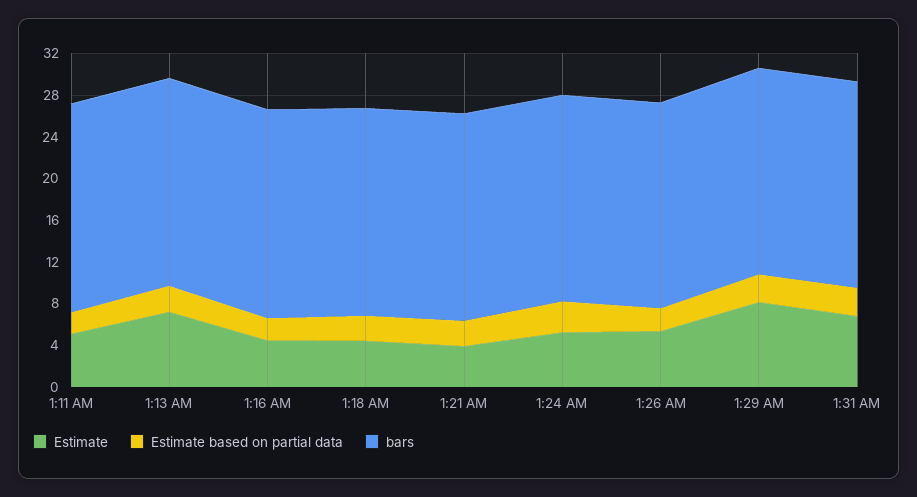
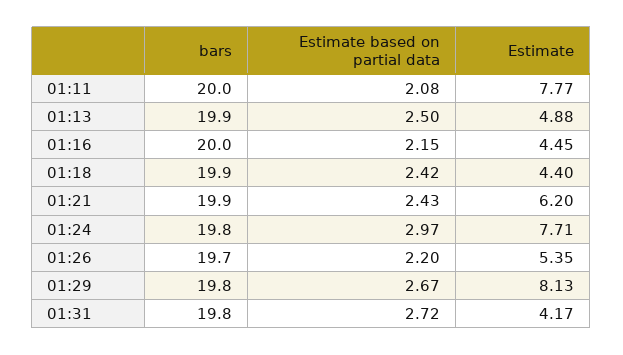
Estimate, 1:11 AM: 5 -> 7.77
Estimate, 1:13 AM: 7 -> 4.88
Estimate, 1:21 AM: 4 -> 6.2
Estimate, 1:24 AM: 5 -> 7.71
Estimate, 1:31 AM: 7 -> 4.17

